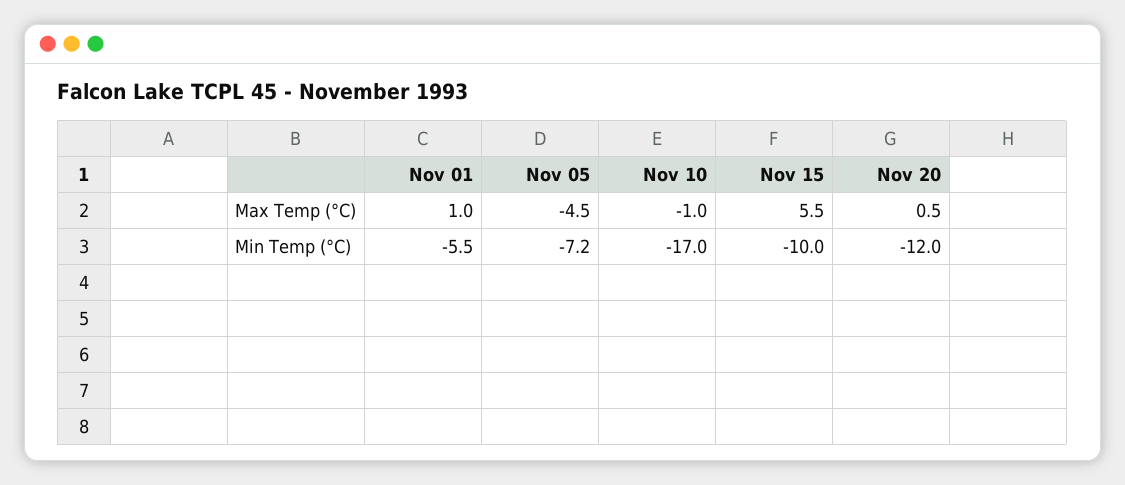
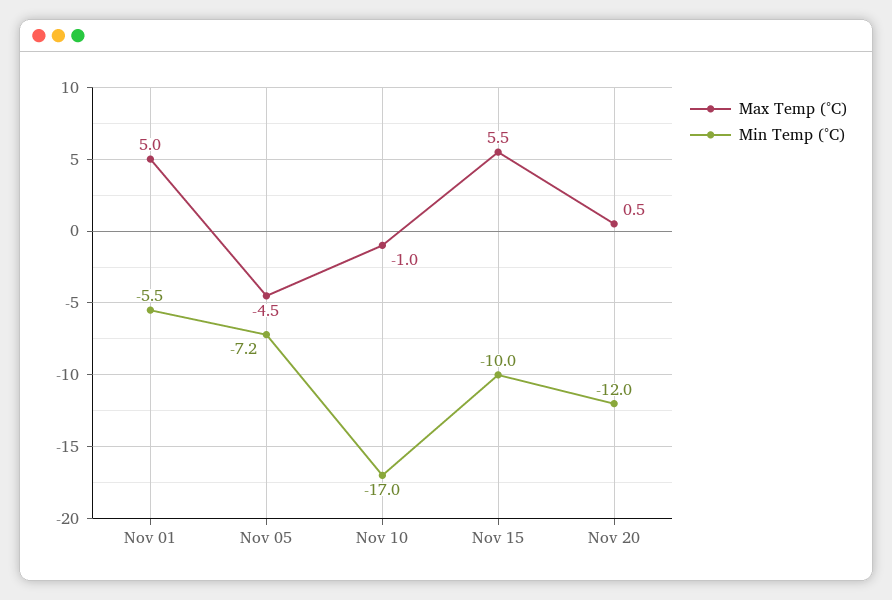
Max Temp (°C), Nov 01: 1 -> 5

